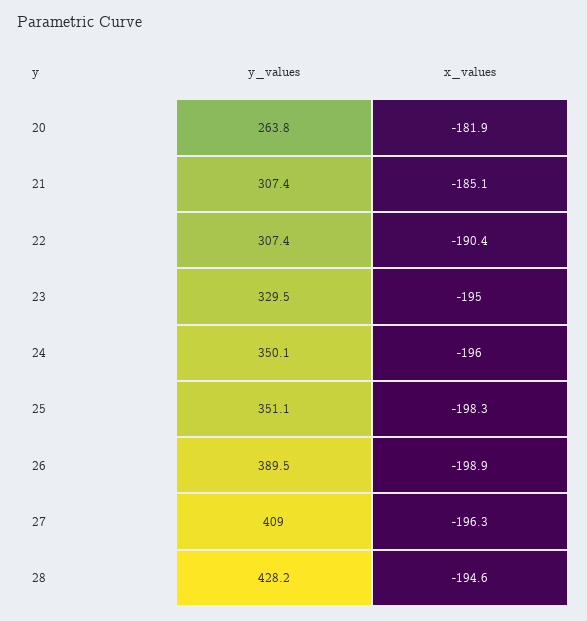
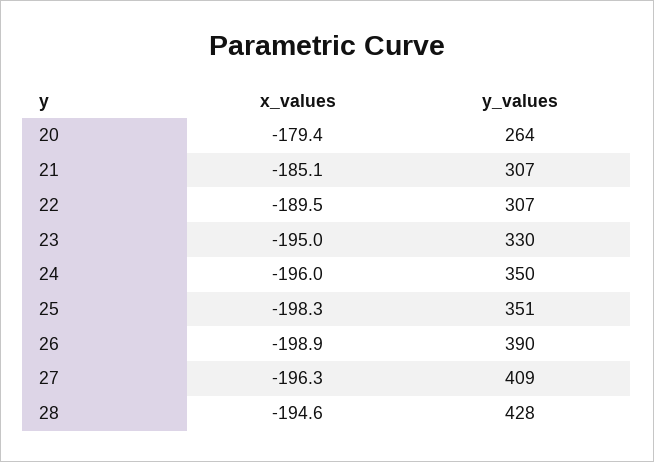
x_values, 20: -181.9 -> -179.4
x_values, 22: -190.4 -> -189.5

